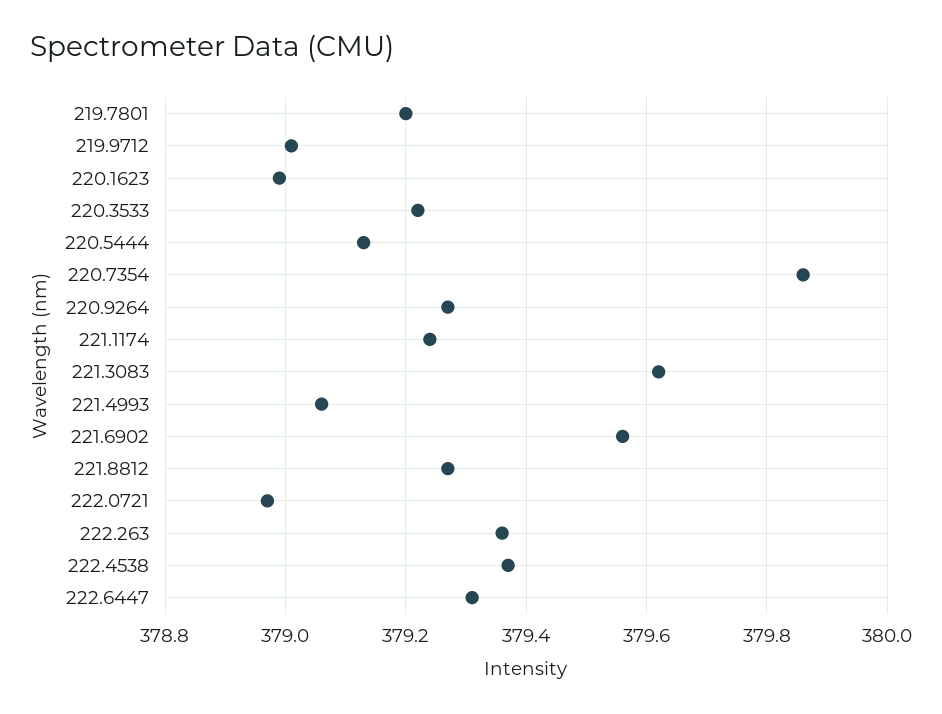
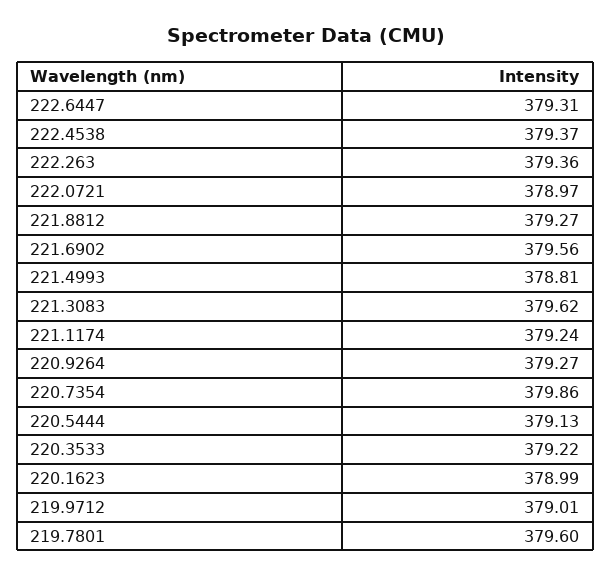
219.7801: 379.2 -> 379.6
221.4993: 379.05 -> 378.81

